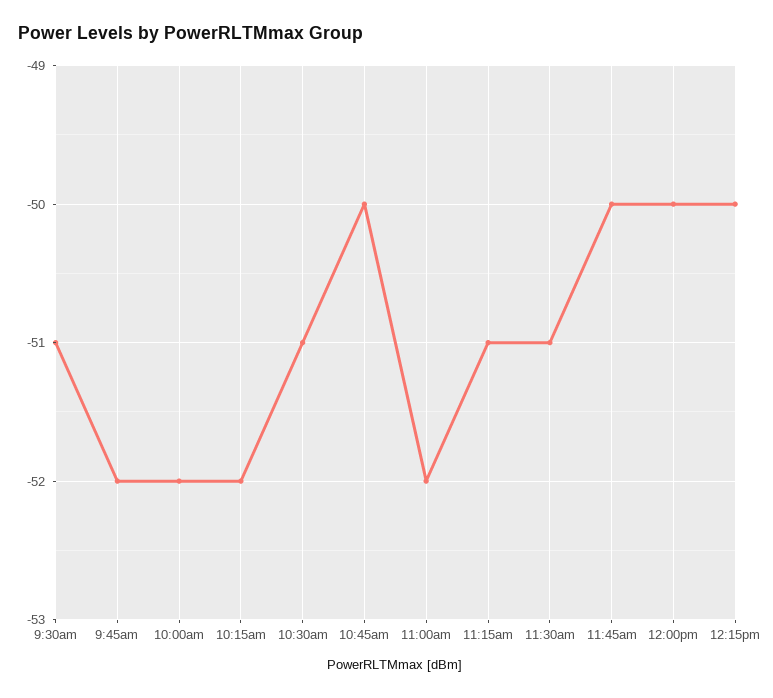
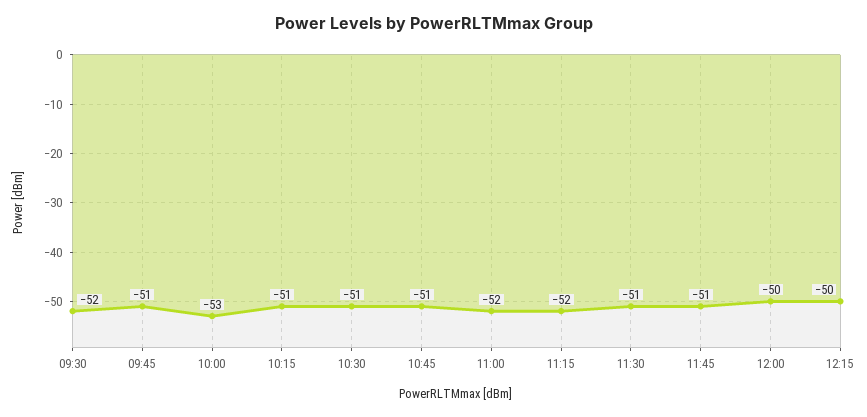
9:30am: -51 -> -52
9:45am: -52 -> -51
10:00am: -52 -> -53
10:15am: -52 -> -51
10:45am: -50 -> -51
11:15am: -51 -> -52
11:45am: -50 -> -51

